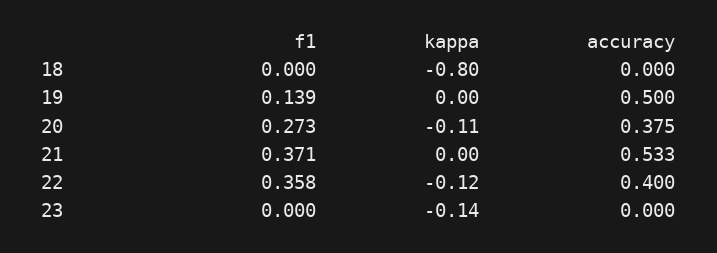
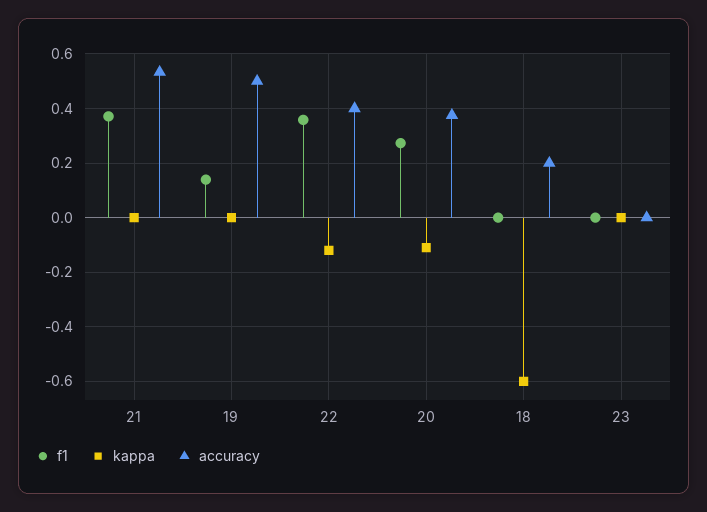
kappa, 18: -0.8 -> -0.6
accuracy, 18: 0 -> 0.2
kappa, 23: -0.14 -> 0

